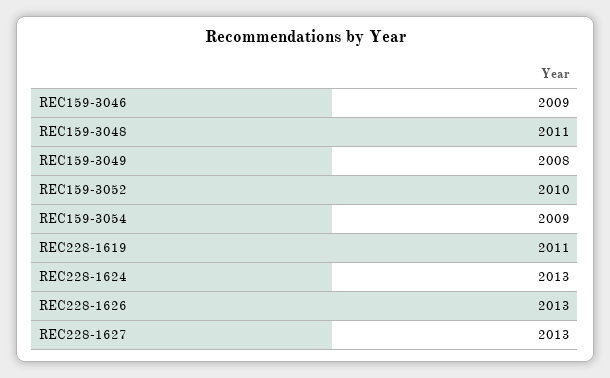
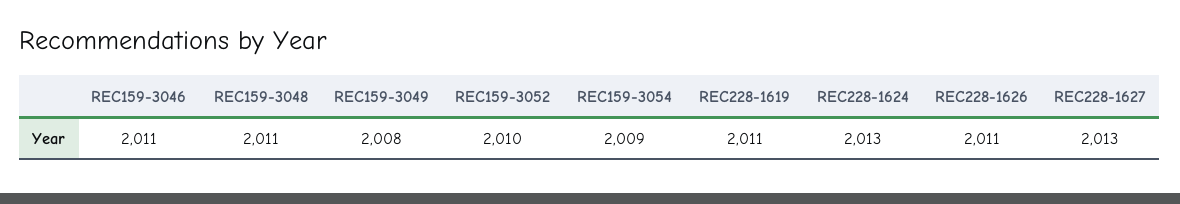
REC159-3046: 2009 -> 2011
REC228-1626: 2013 -> 2011

